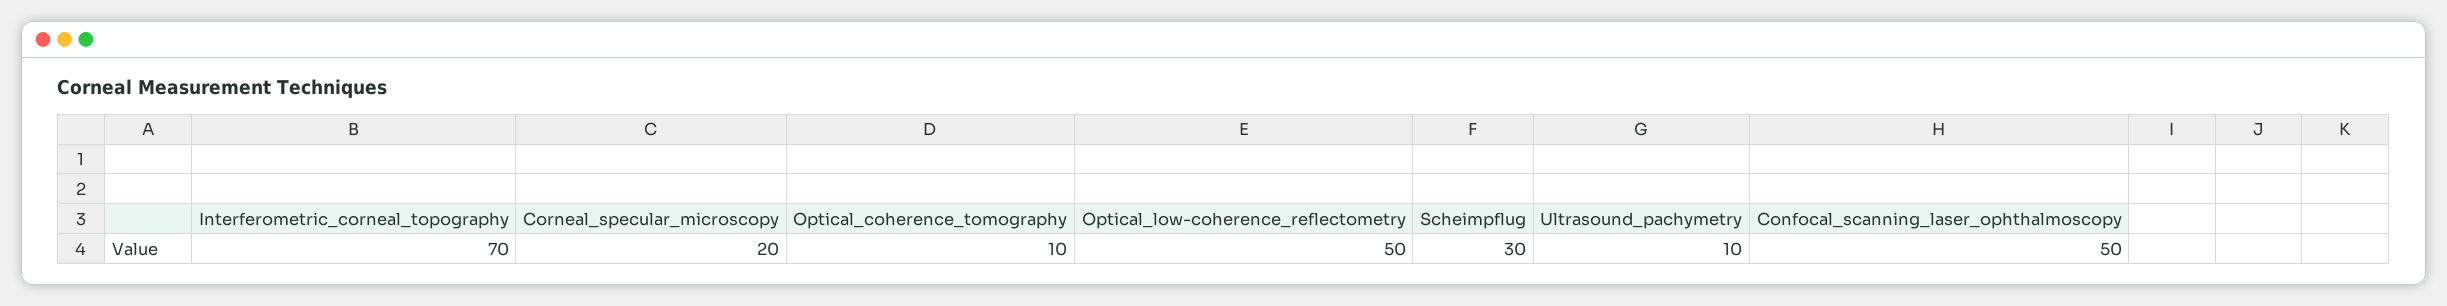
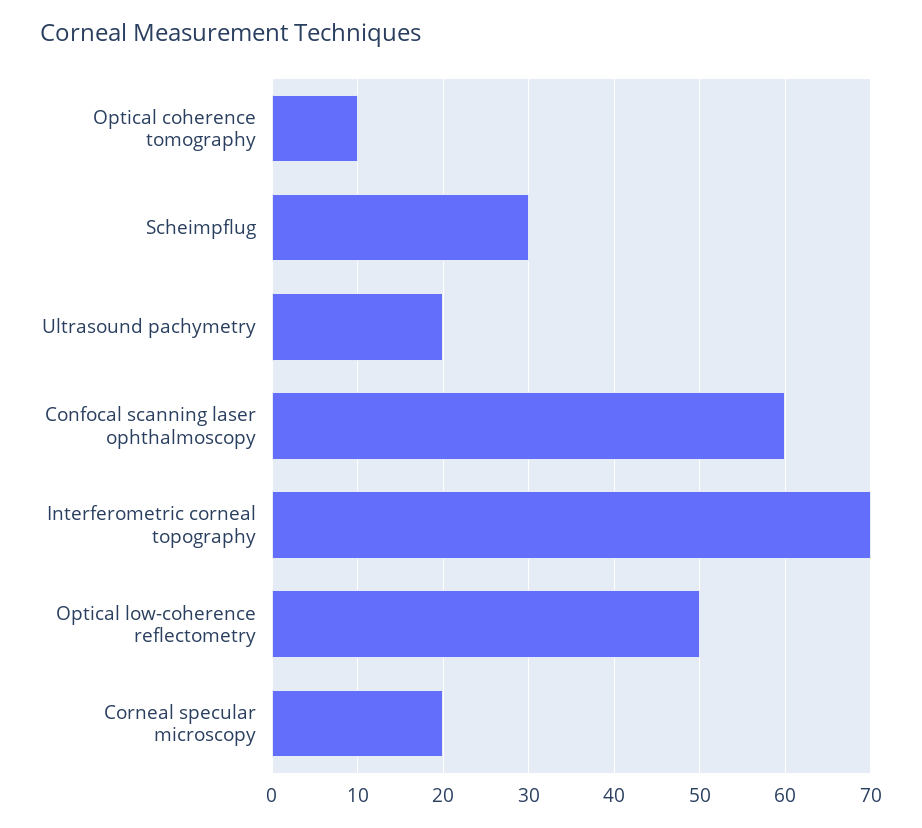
Ultrasound_pachymetry: 10 -> 20
Confocal_scanning_laser_ophthalmoscopy: 50 -> 60

